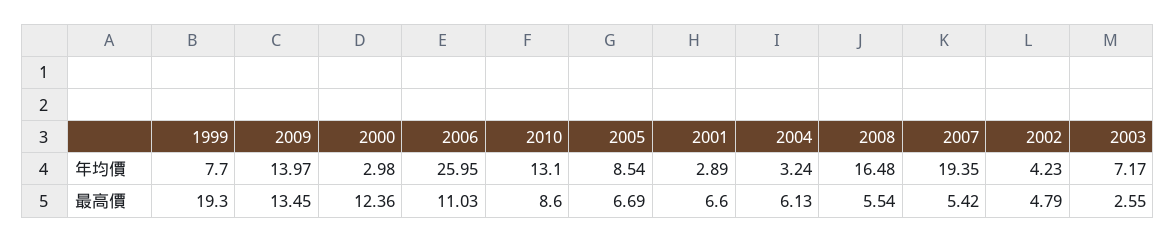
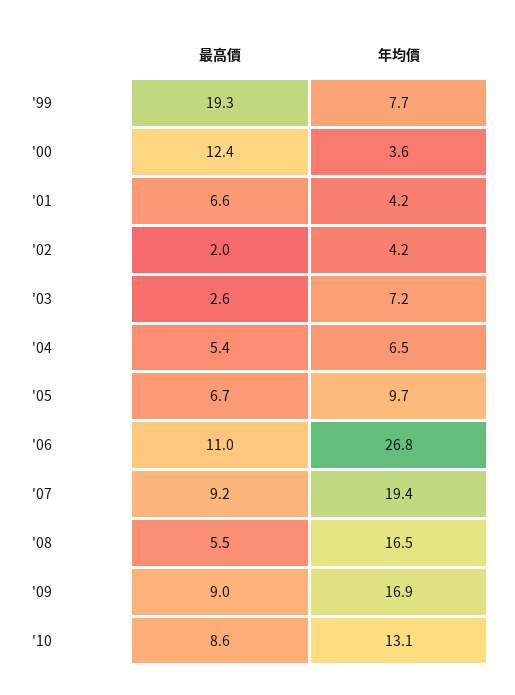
2009, 年均價: 13.97 -> 16.9
2000, 年均價: 2.98 -> 3.6
2006, 年均價: 25.95 -> 26.8
2005, 年均價: 8.54 -> 9.7
2001, 年均價: 2.89 -> 4.2
2004, 年均價: 3.24 -> 6.5
2009, 最高價: 13.45 -> 9
2004, 最高價: 6.13 -> 5.4
2007, 最高價: 5.42 -> 9.2
2002, 最高價: 4.79 -> 2

